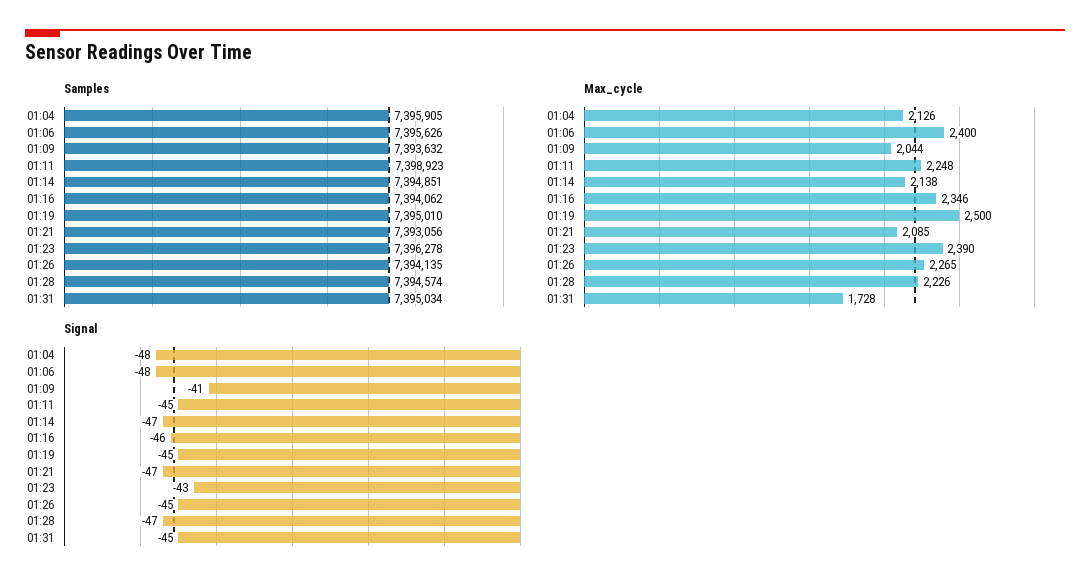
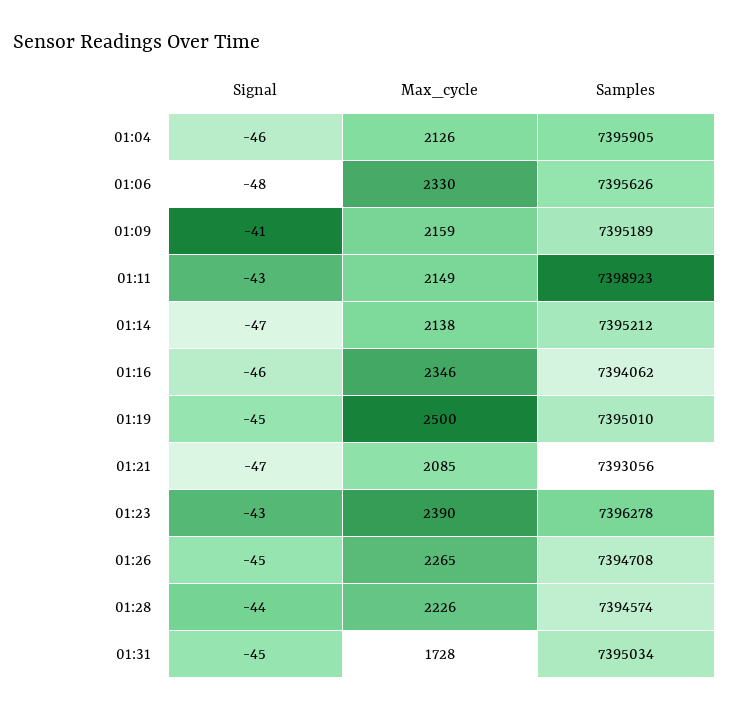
Samples, 01:09: 7393632 -> 7395189
Samples, 01:14: 7394851 -> 7395212
Samples, 01:26: 7394135 -> 7394708
Max_cycle, 01:06: 2400 -> 2330
Max_cycle, 01:09: 2044 -> 2159
Max_cycle, 01:11: 2248 -> 2149
Signal, 01:04: -48 -> -46
Signal, 01:11: -45 -> -43
Signal, 01:28: -47 -> -44

